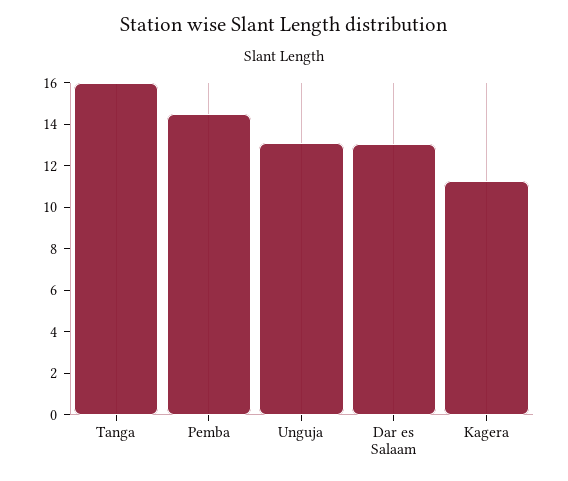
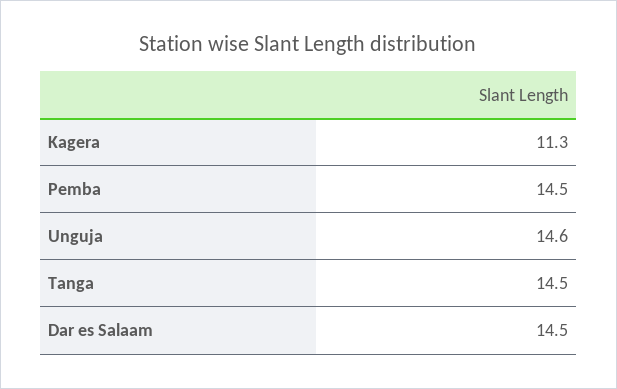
Tanga: 16 -> 14.5
Unguja: 13 -> 14.6
Dar es Salaam: 13 -> 14.5

